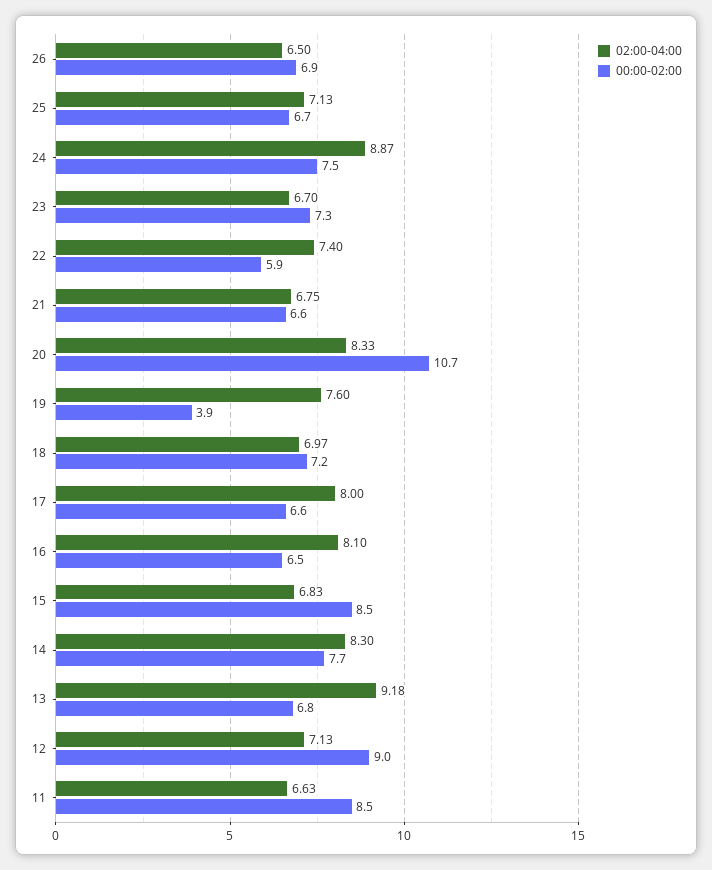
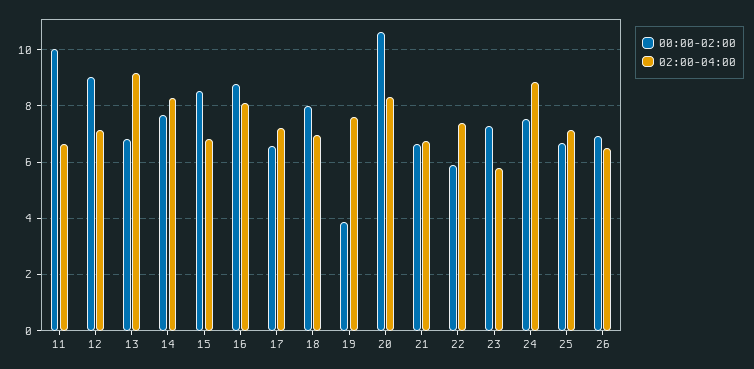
02:00-04:00, 23: 6.7 -> 5.75
00:00-02:00, 18: 7.2 -> 8
02:00-04:00, 17: 8 -> 7.25
00:00-02:00, 16: 6.5 -> 8.75
00:00-02:00, 11: 8.5 -> 10

